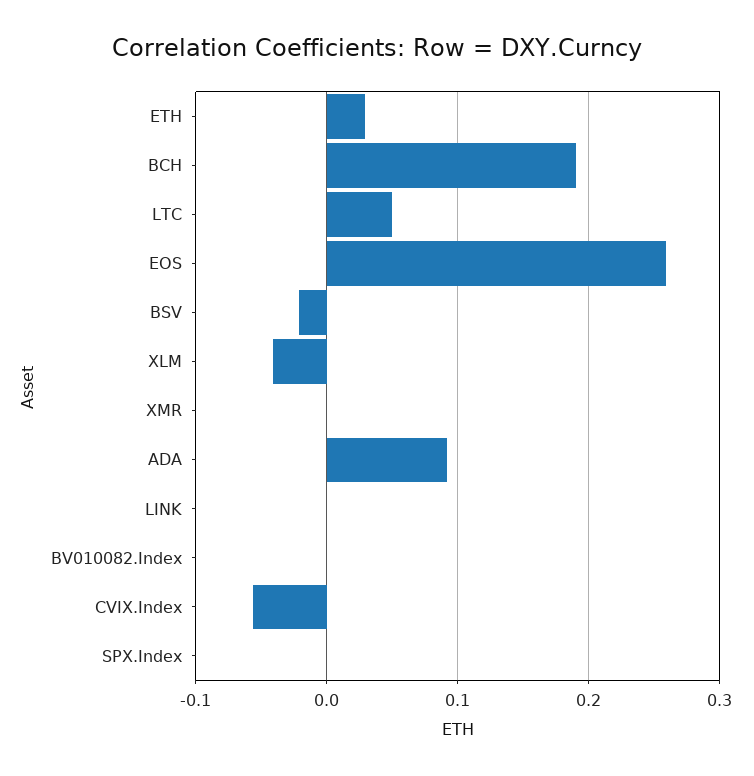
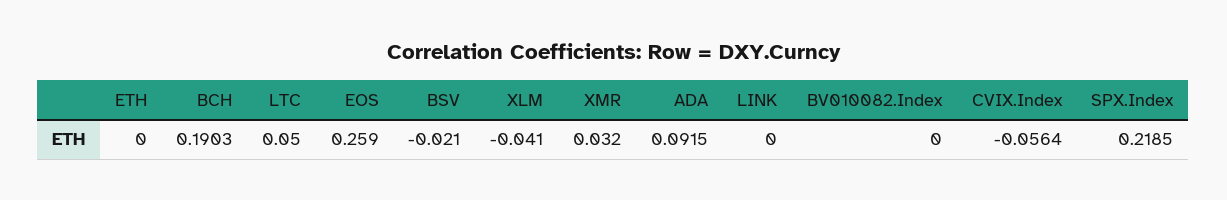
ETH: 0.03 -> 0
XMR: 0 -> 0.032
SPX.Index: 0 -> 0.2185

